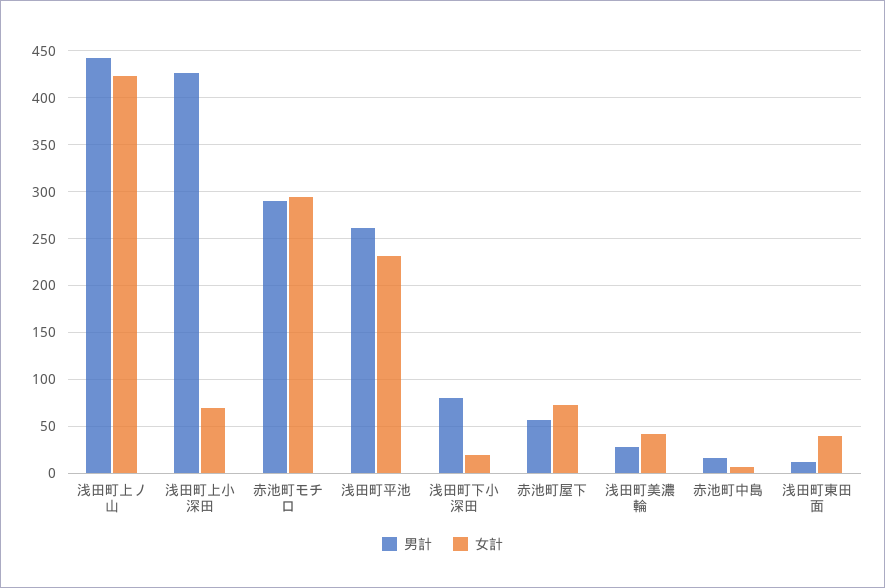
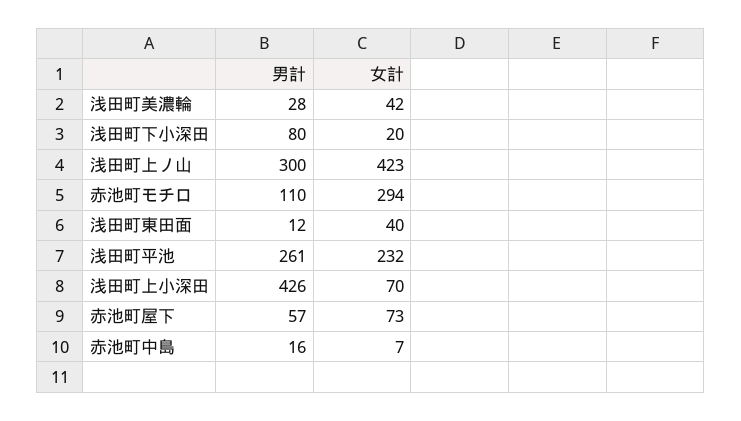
男計, 浅田町上ノ山: 440 -> 300
男計, 赤池町モチロ: 290 -> 110

